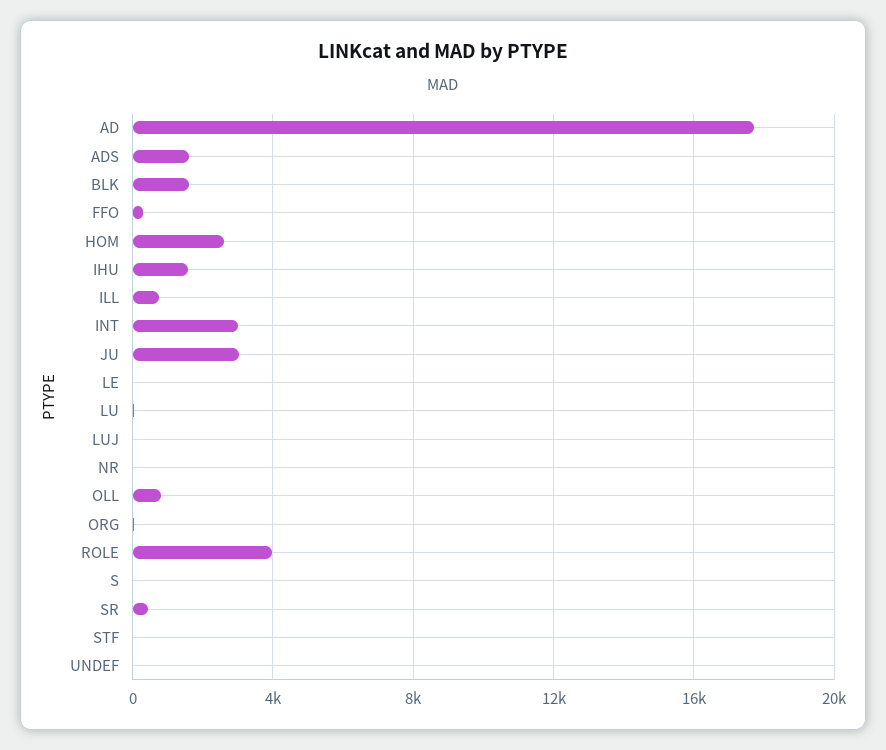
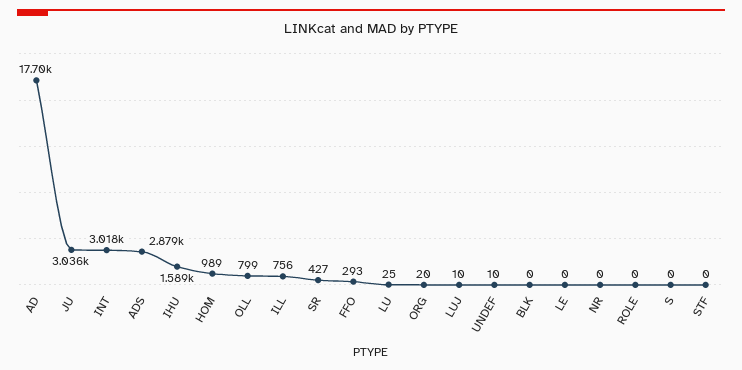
ADS: 1500 -> 2879
BLK: 1500 -> 0
HOM: 2500 -> 989
ROLE: 4000 -> 0

